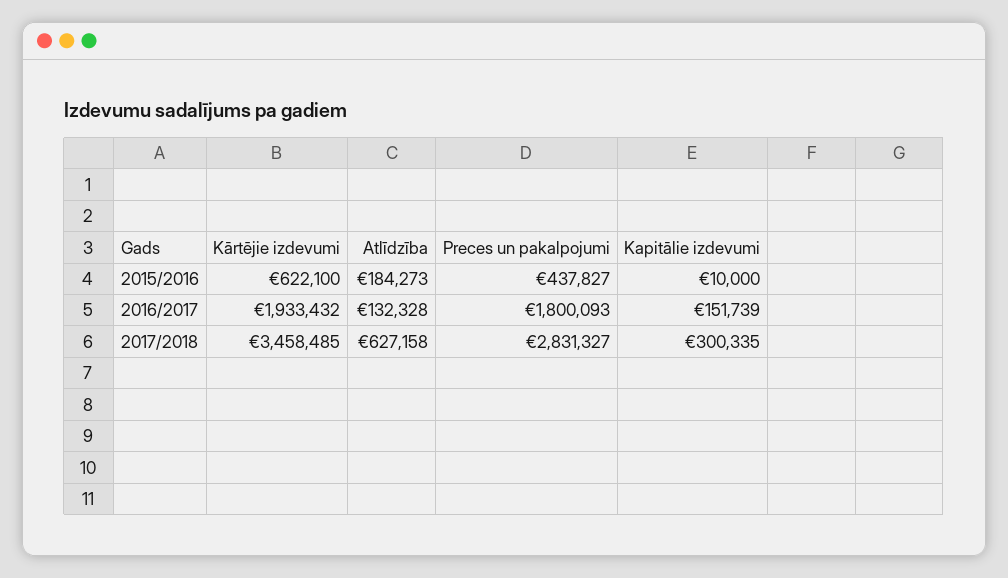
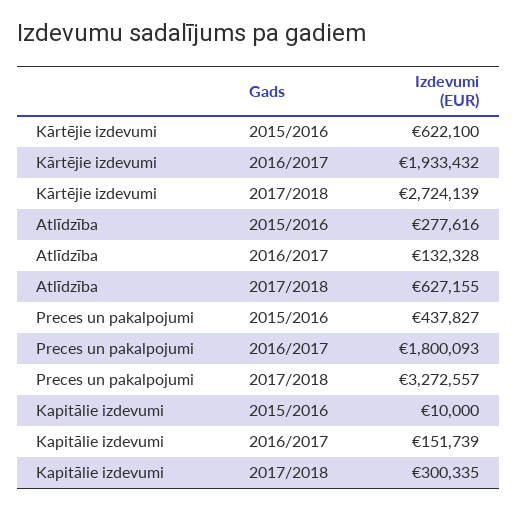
Atlīdzība, 2015/2016: 184273 -> 277616
Kārtējie izdevumi, 2017/2018: 3458485 -> 2724139
Atlīdzība, 2017/2018: 627158 -> 627155
Preces un pakalpojumi, 2017/2018: 2831327 -> 3272557

